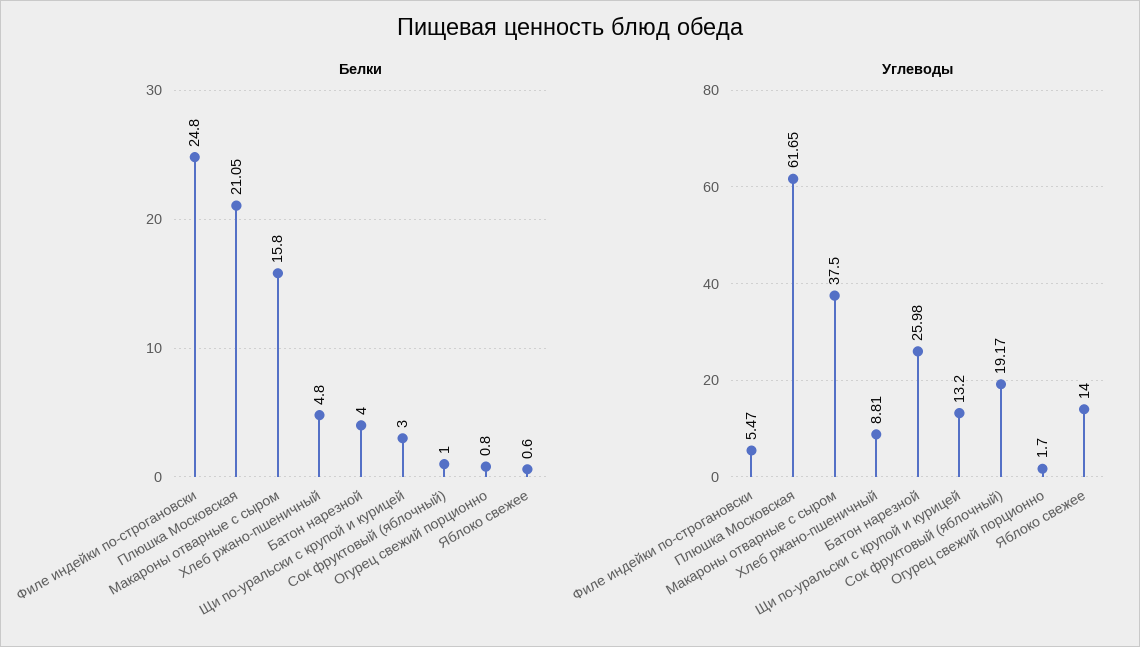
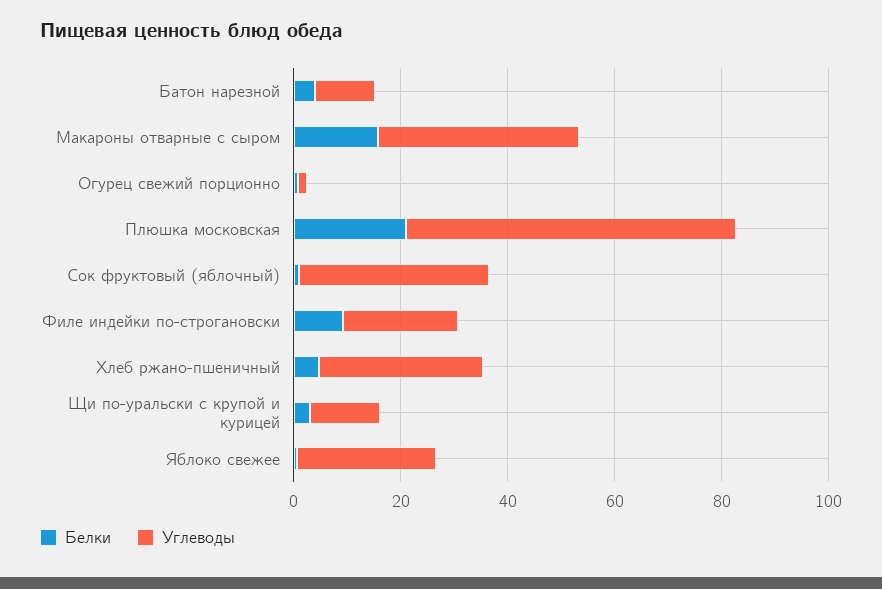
Белки, Филе индейки по-строгановски: 24.8 -> 10
Углеводы, Филе индейки по-строгановски: 5.47 -> 20
Углеводы, Хлеб ржано-пшеничный: 8.81 -> 30
Углеводы, Батон нарезной: 25.98 -> 10
Углеводы, Сок фруктовый (яблочный): 19.17 -> 35
Углеводы, Яблоко свежее: 14 -> 25

